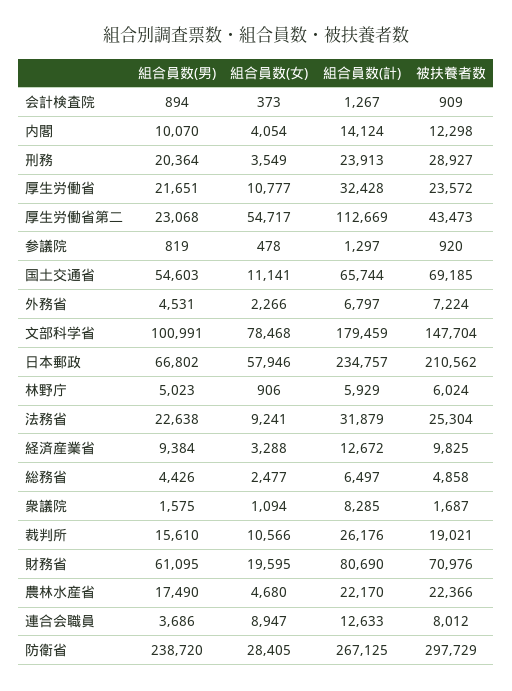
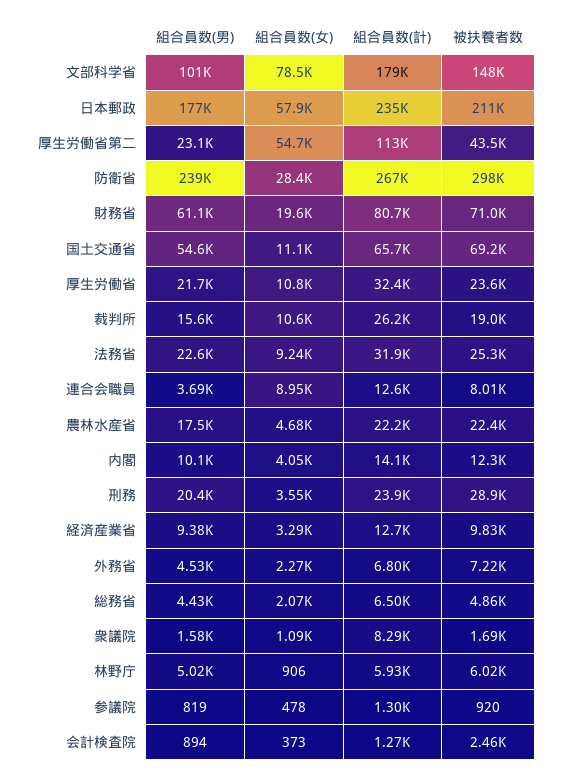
被扶養者数, 会計検査院: 909 -> 2460
組合員数(男), 日本郵政: 66802 -> 177000
組合員数(女), 総務省: 2477 -> 2070

